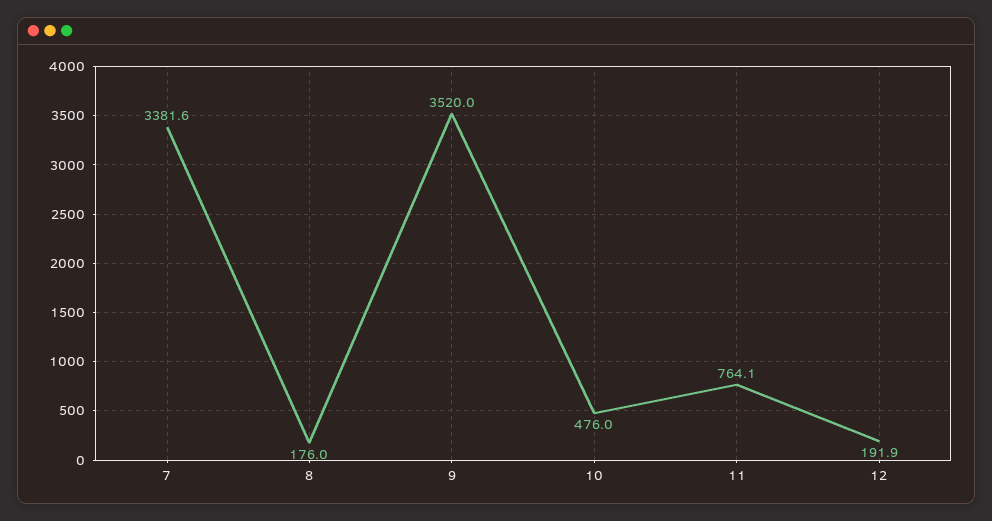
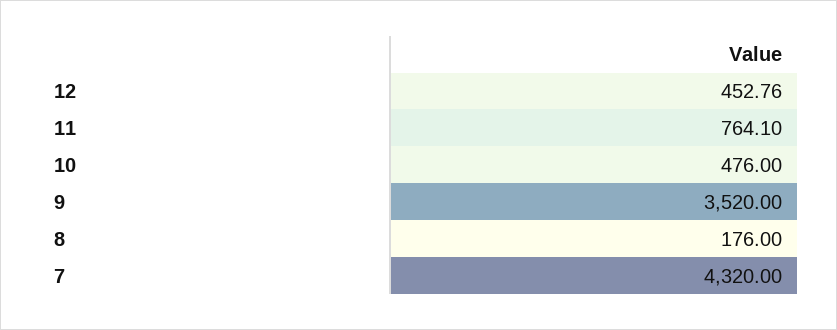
7: 3381.6 -> 4320
12: 191.9 -> 452.76

